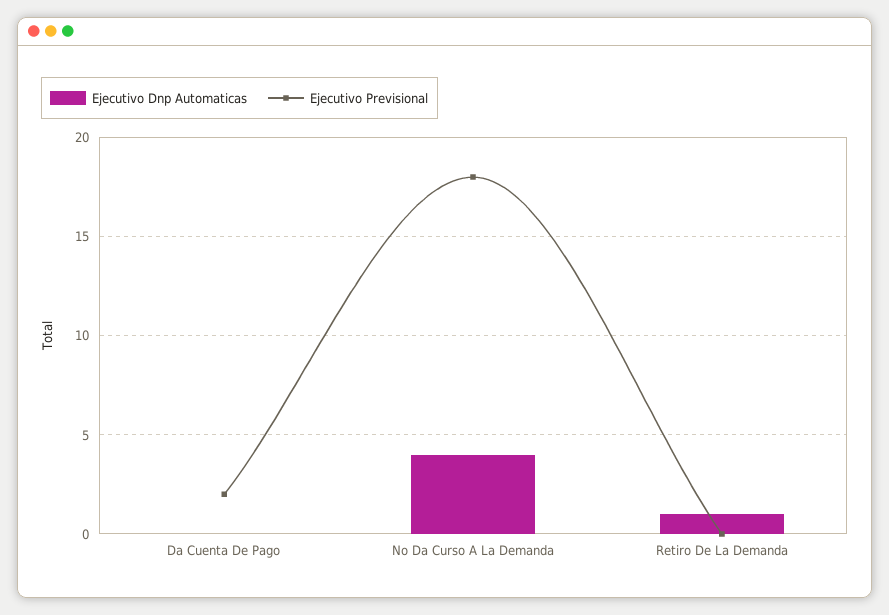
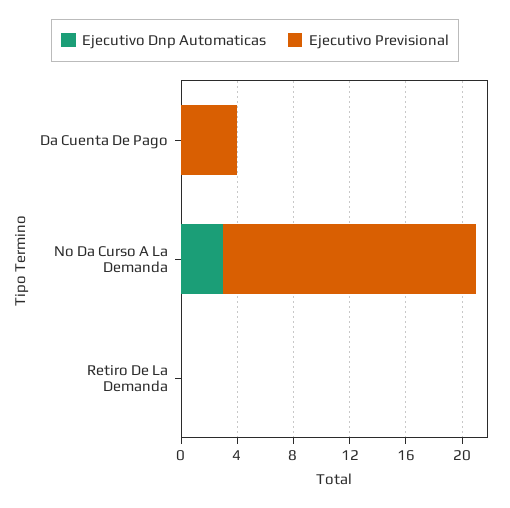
Ejecutivo Previsional, Da Cuenta De Pago: 2 -> 4
Ejecutivo Dnp Automaticas, No Da Curso A La Demanda: 4 -> 3
Ejecutivo Dnp Automaticas, Retiro De La Demanda: 1 -> 0

